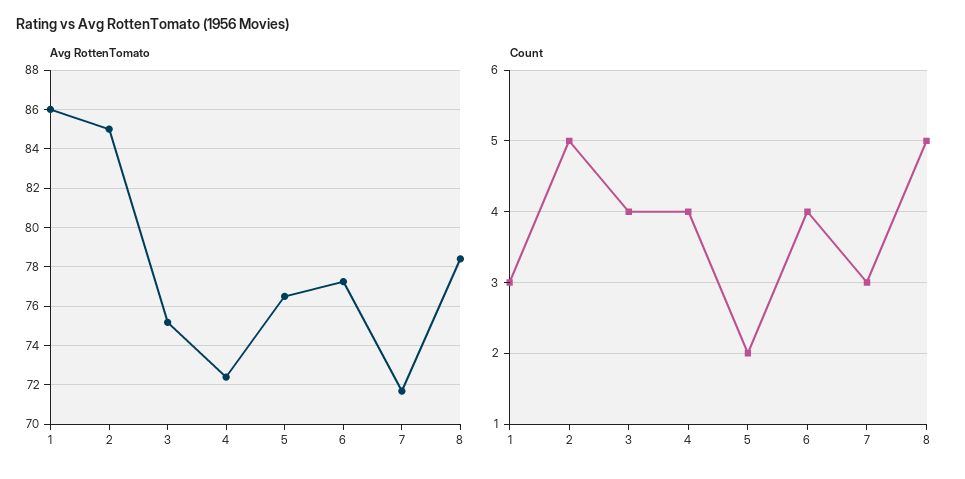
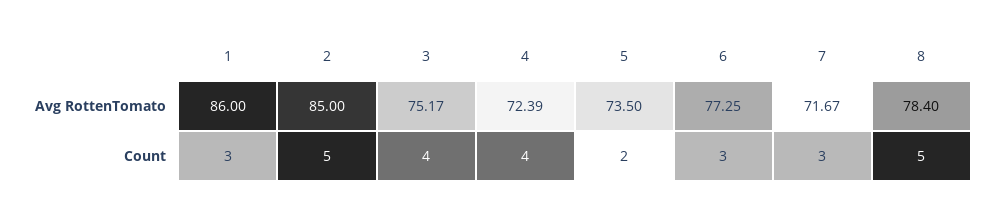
Avg RottenTomato, 5: 76.5 -> 73.5
Count, 6: 4 -> 3

